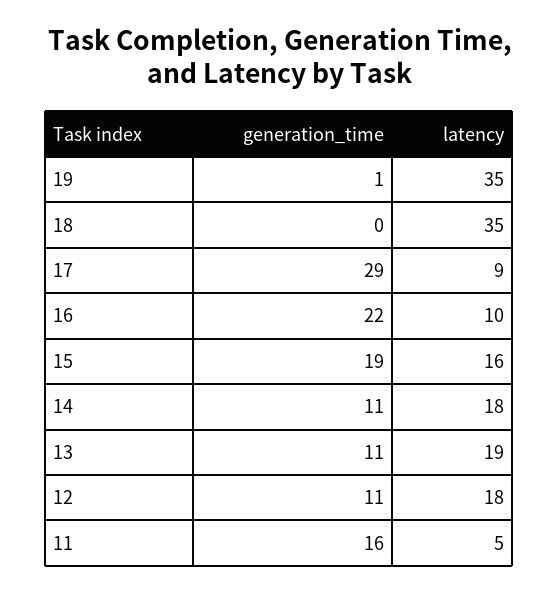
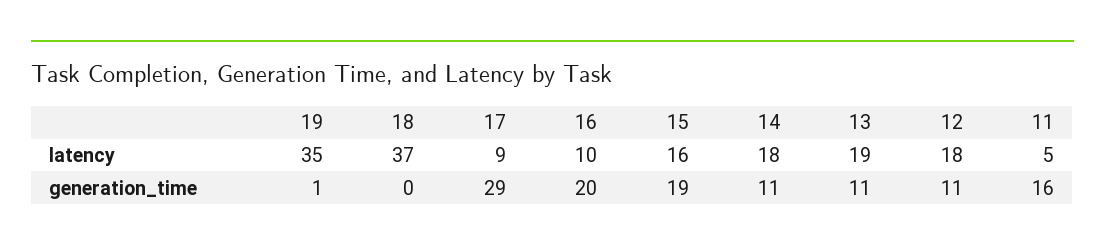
latency, 18: 35 -> 37
generation_time, 16: 22 -> 20

